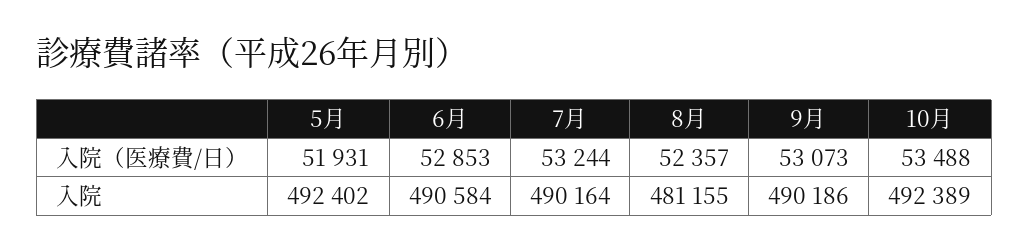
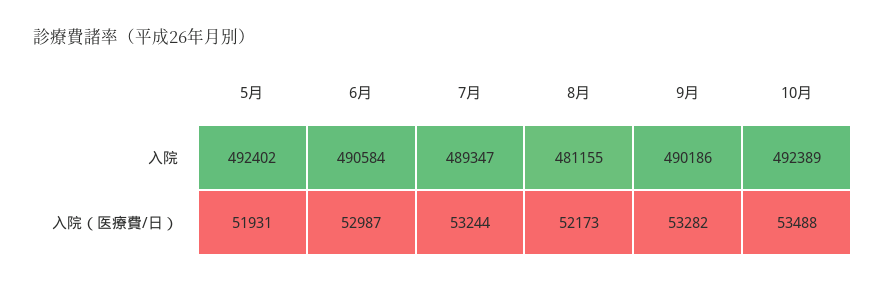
6月, 入院（医療費/日）: 52853 -> 52987
8月, 入院（医療費/日）: 52357 -> 52173
9月, 入院（医療費/日）: 53073 -> 53282
7月, 入院: 490164 -> 489347

